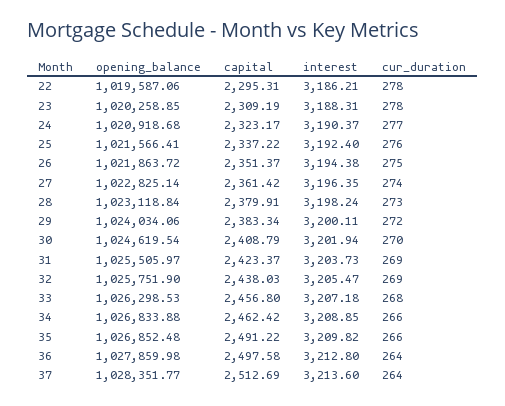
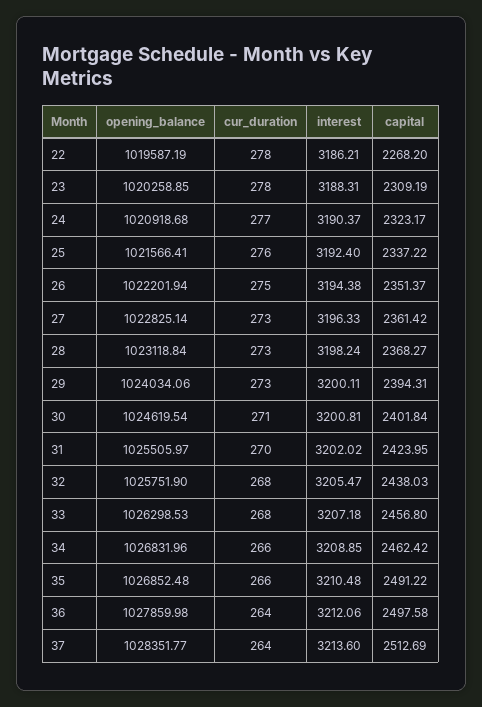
opening_balance, 22: 1019587.06 -> 1019587.19
capital, 22: 2295.31 -> 2268.2
opening_balance, 26: 1021863.72 -> 1022201.94
interest, 27: 3196.35 -> 3196.33
cur_duration, 27: 274 -> 273
capital, 28: 2379.91 -> 2368.27
capital, 29: 2383.34 -> 2394.31
cur_duration, 29: 272 -> 273
capital, 30: 2408.79 -> 2401.84
interest, 30: 3201.94 -> 3200.81
cur_duration, 30: 270 -> 271
capital, 31: 2423.37 -> 2423.95
interest, 31: 3203.73 -> 3202.02
cur_duration, 31: 269 -> 270
cur_duration, 32: 269 -> 268
opening_balance, 34: 1026833.88 -> 1026831.96
interest, 35: 3209.82 -> 3210.48
interest, 36: 3212.8 -> 3212.06

